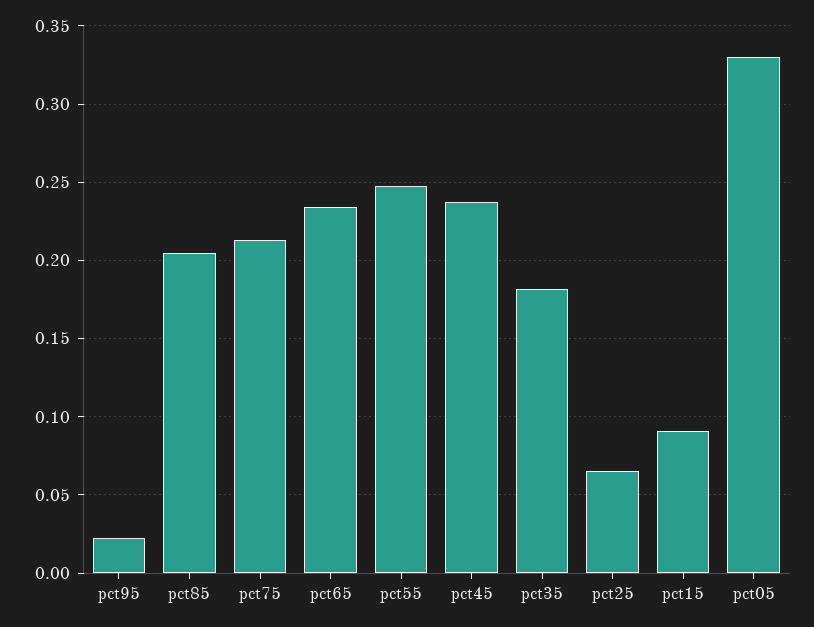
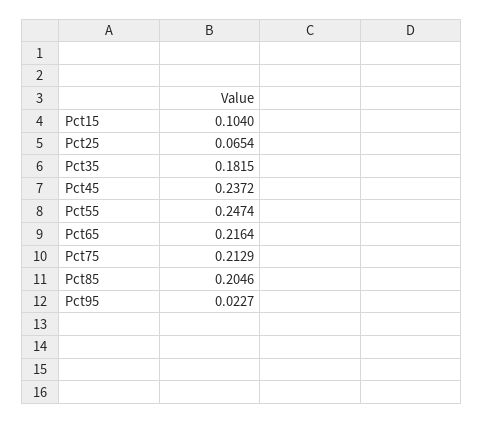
pct65: 0.235 -> 0.2164
pct15: 0.09 -> 0.104
pct05: 0.33 -> none

